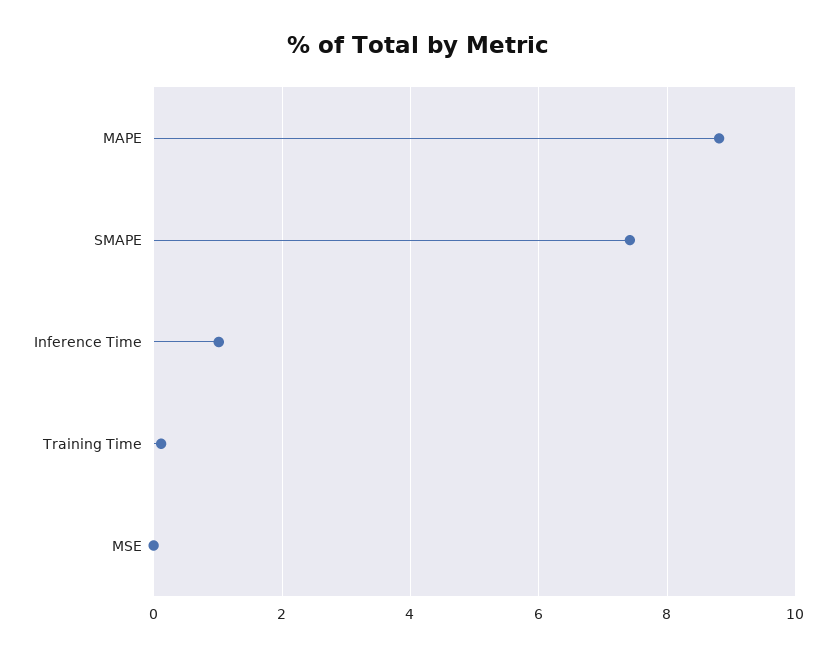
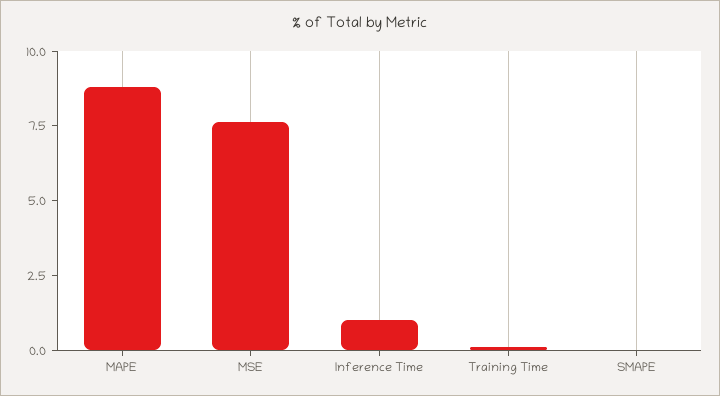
SMAPE: 7.4 -> 0
MSE: 0 -> 7.5

